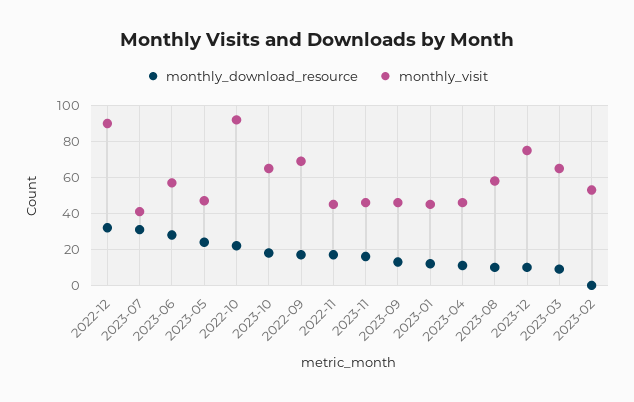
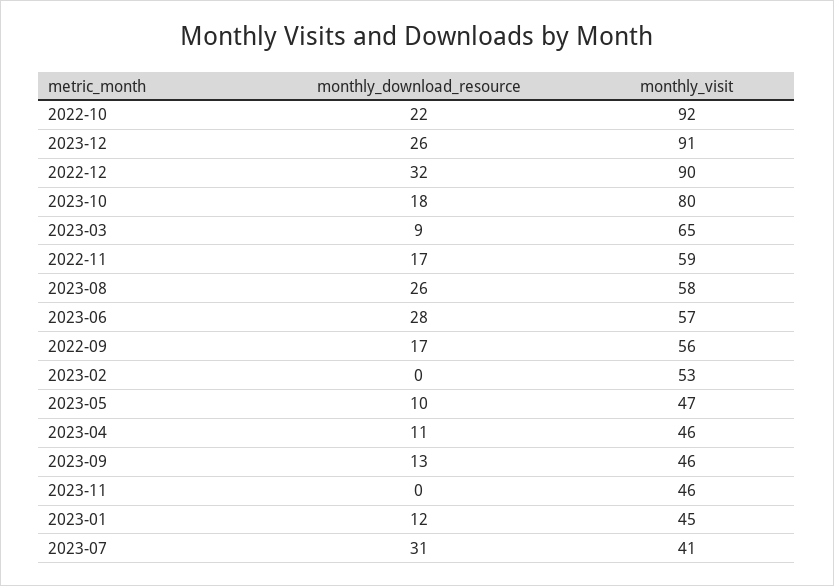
monthly_download_resource, 2023-05: 25 -> 10
monthly_visit, 2023-10: 65 -> 80
monthly_visit, 2022-09: 70 -> 56
monthly_visit, 2022-11: 45 -> 59
monthly_download_resource, 2023-11: 15 -> 0
monthly_download_resource, 2023-08: 10 -> 26
monthly_download_resource, 2023-12: 10 -> 26
monthly_visit, 2023-12: 75 -> 91

